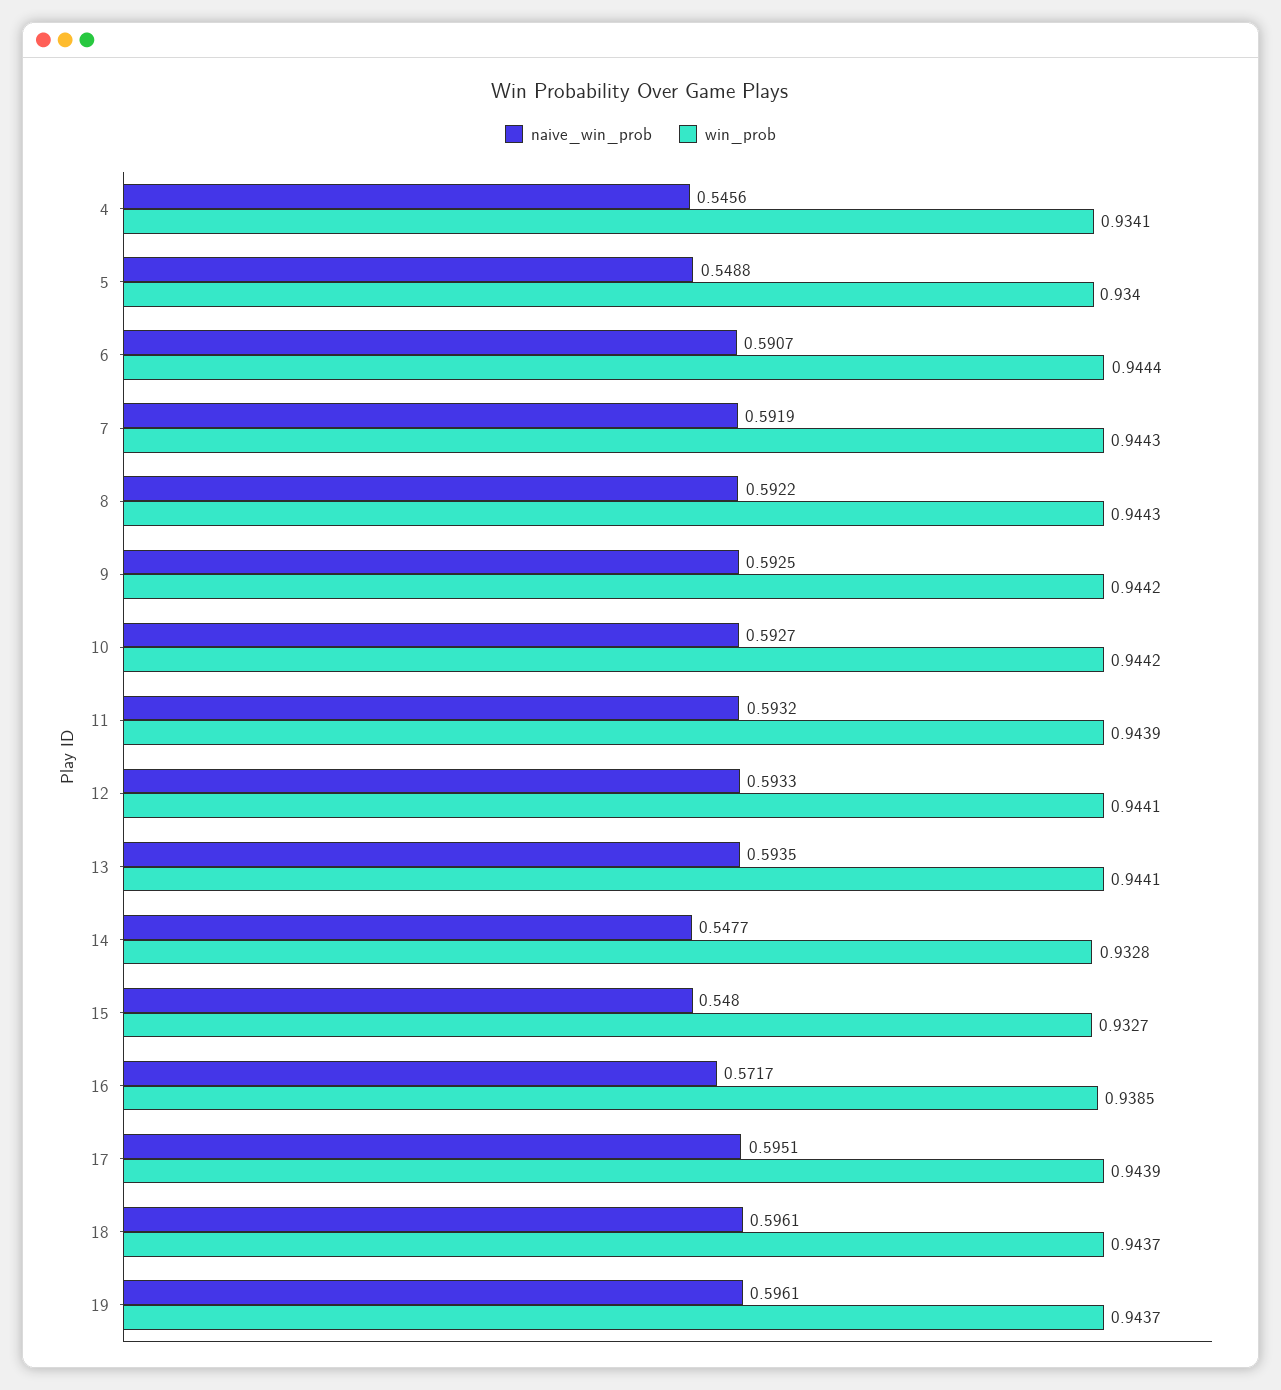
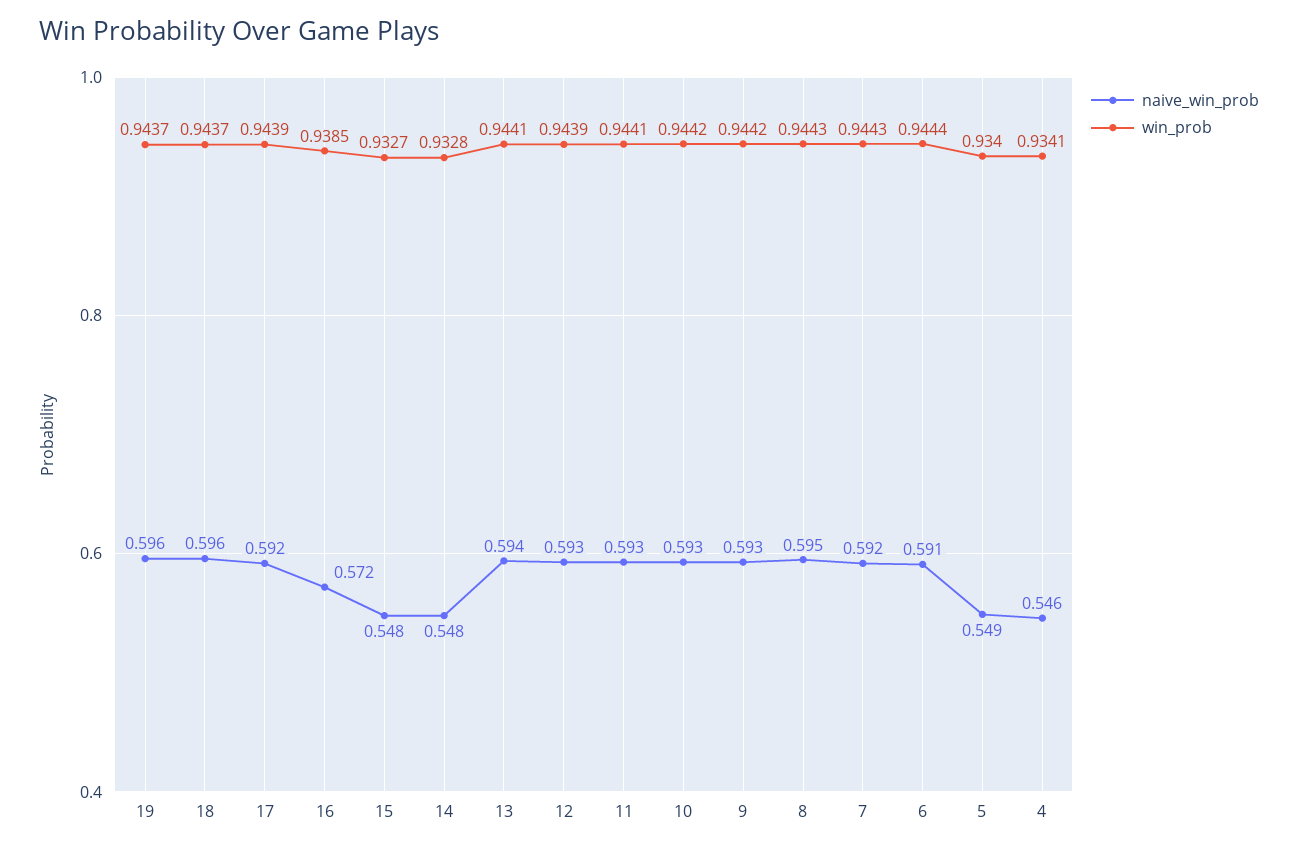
naive_win_prob, 8: 0.5922 -> 0.595
win_prob, 11: 0.9439 -> 0.9441
win_prob, 12: 0.9441 -> 0.9439
naive_win_prob, 17: 0.5951 -> 0.592

